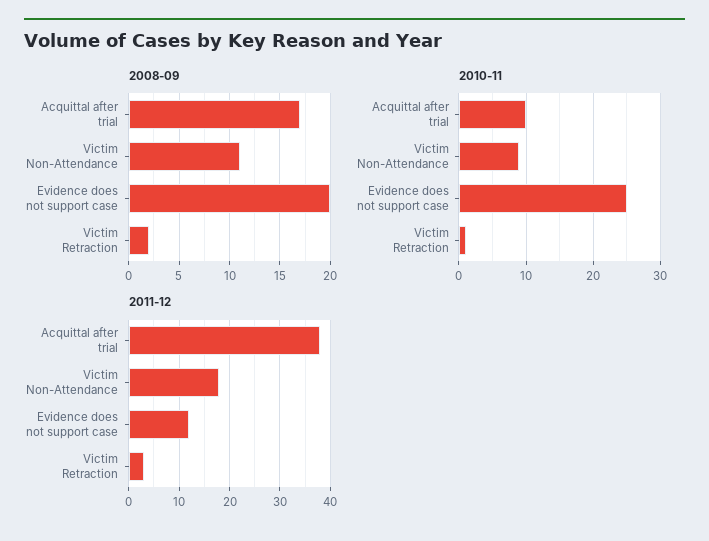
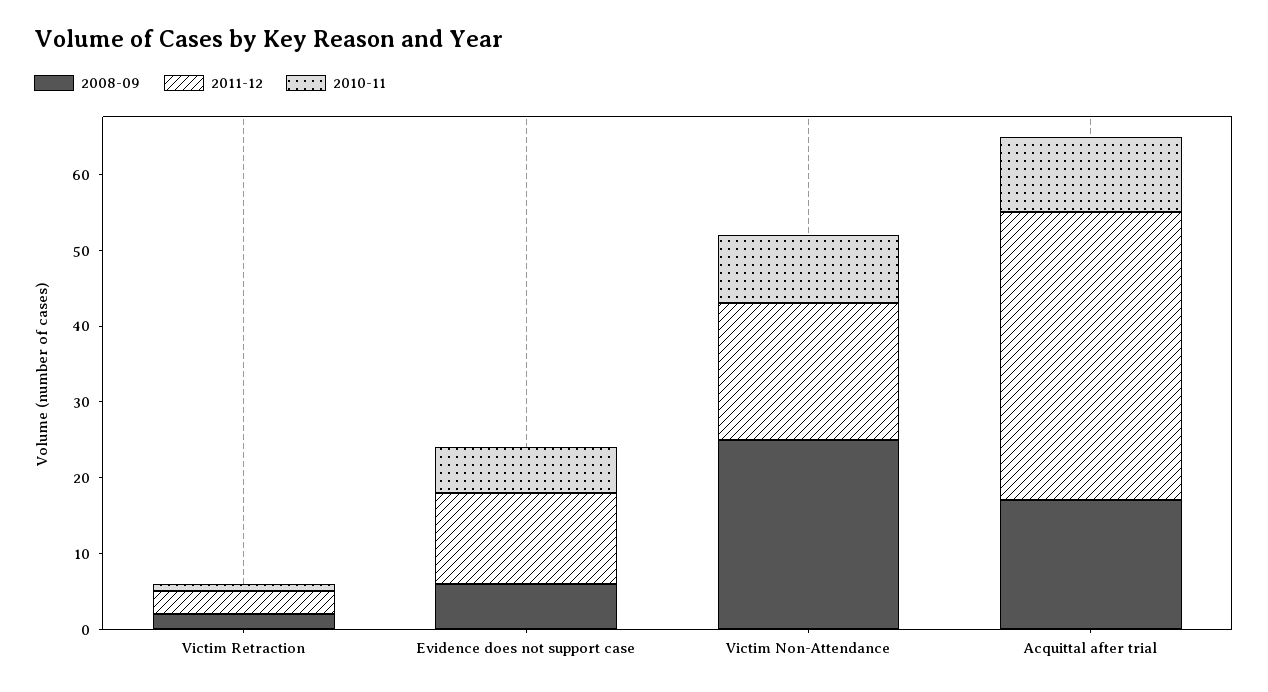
2008-09, Victim Non-Attendance: 11 -> 25
2008-09, Evidence does not support case: 20 -> 5
2010-11, Evidence does not support case: 25 -> 5

